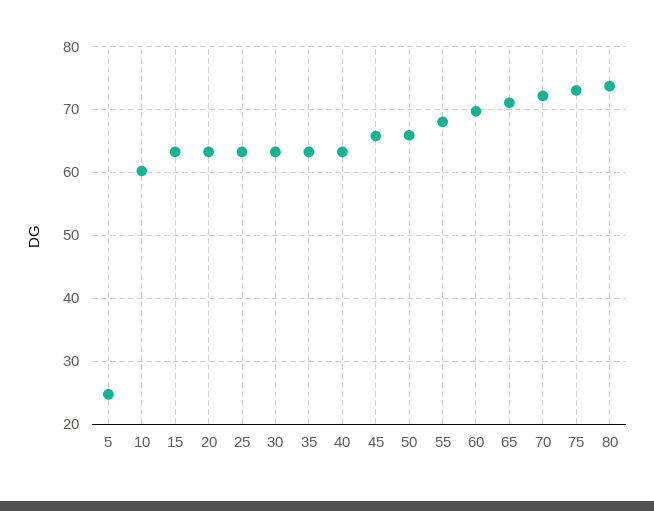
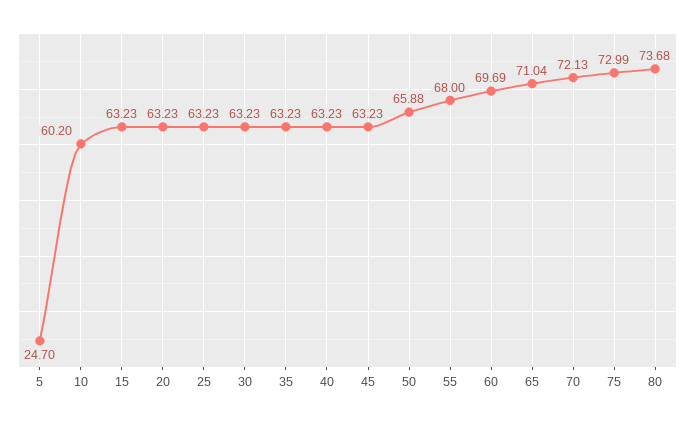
45: 66 -> 63.23

